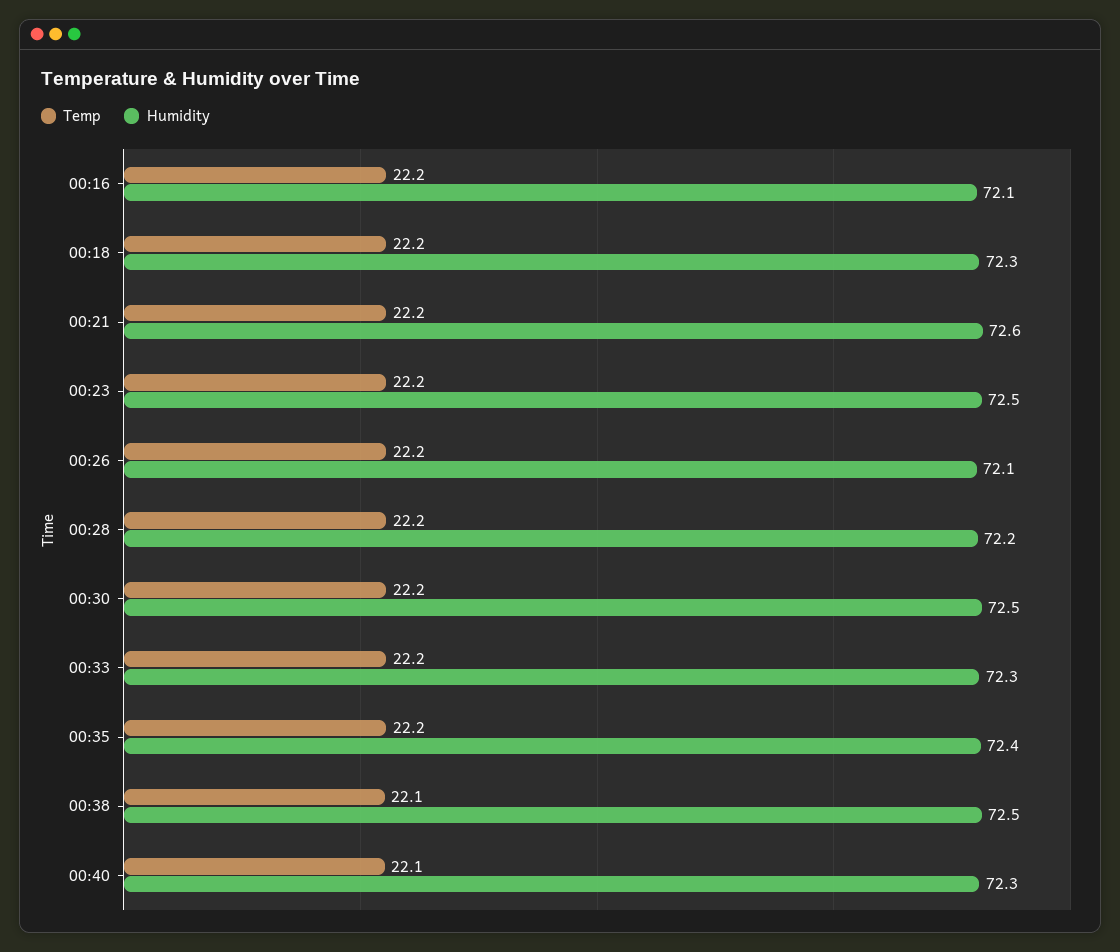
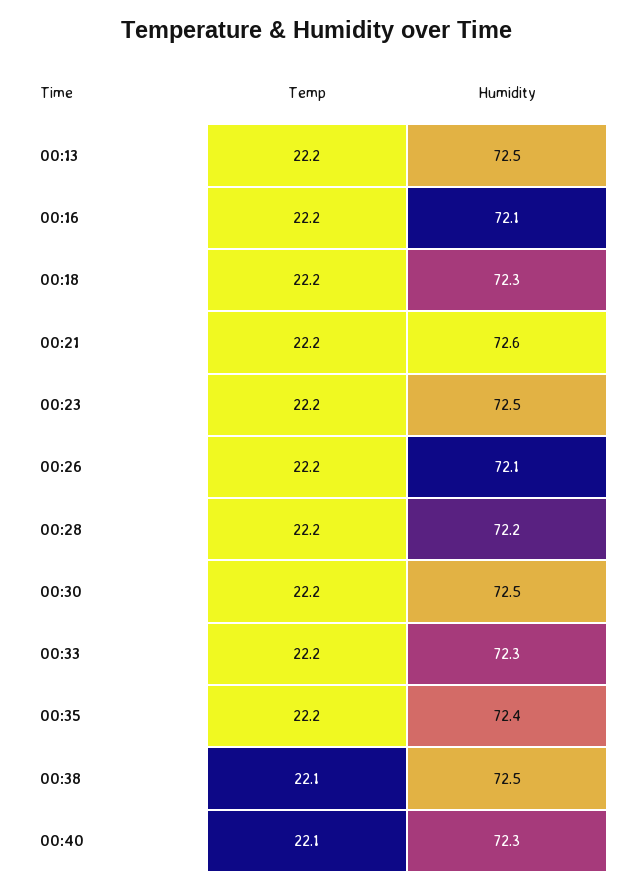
Temp, 00:13: none -> 22.2
Humidity, 00:13: none -> 72.5

